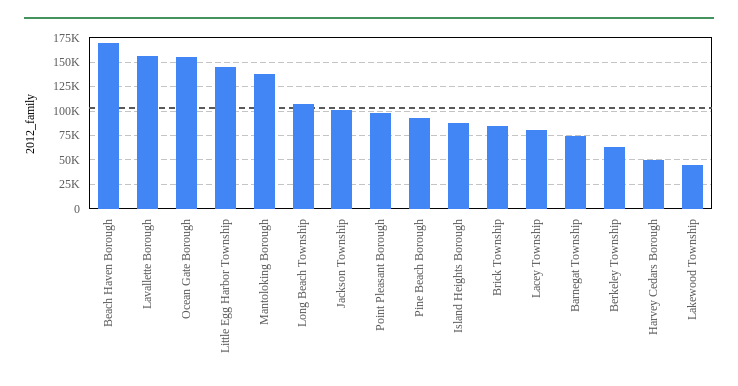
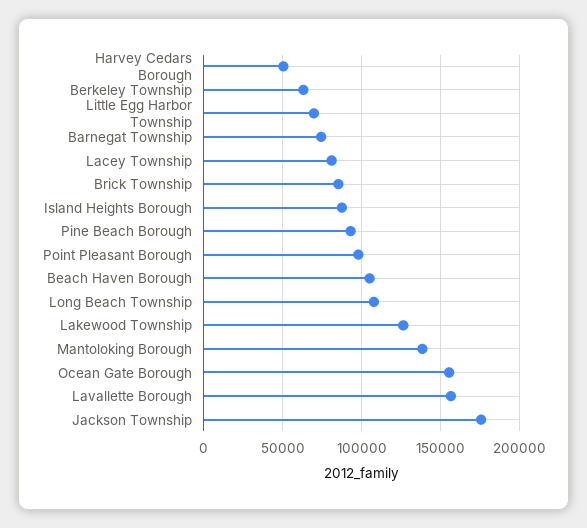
Beach Haven Borough: 175000 -> 105000
Little Egg Harbor Township: 150000 -> 70000
Jackson Township: 100000 -> 175000
Lakewood Township: 50000 -> 125000

